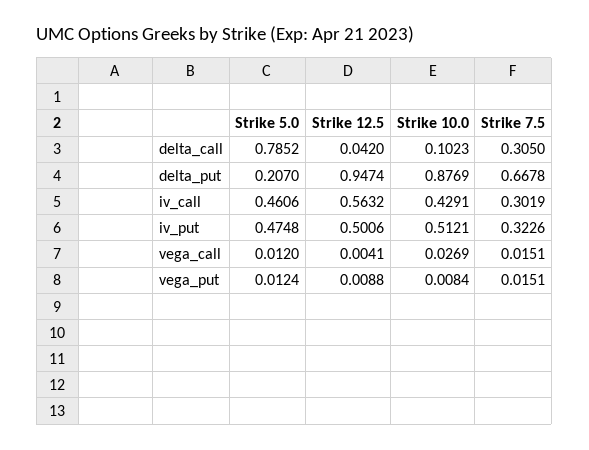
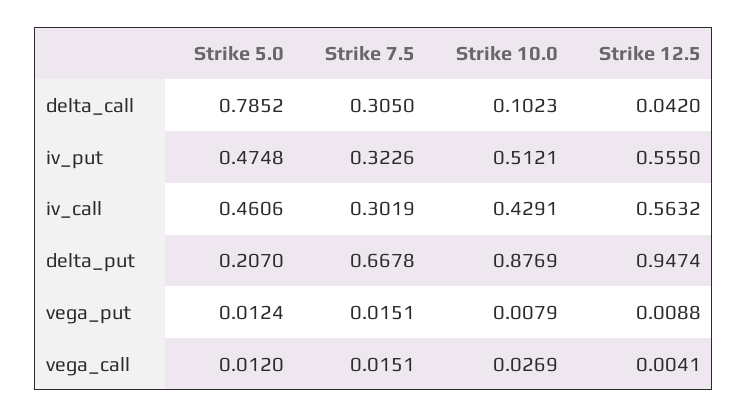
Strike 12.5, iv_put: 0.5006 -> 0.555
Strike 10.0, vega_put: 0.0084 -> 0.0079

